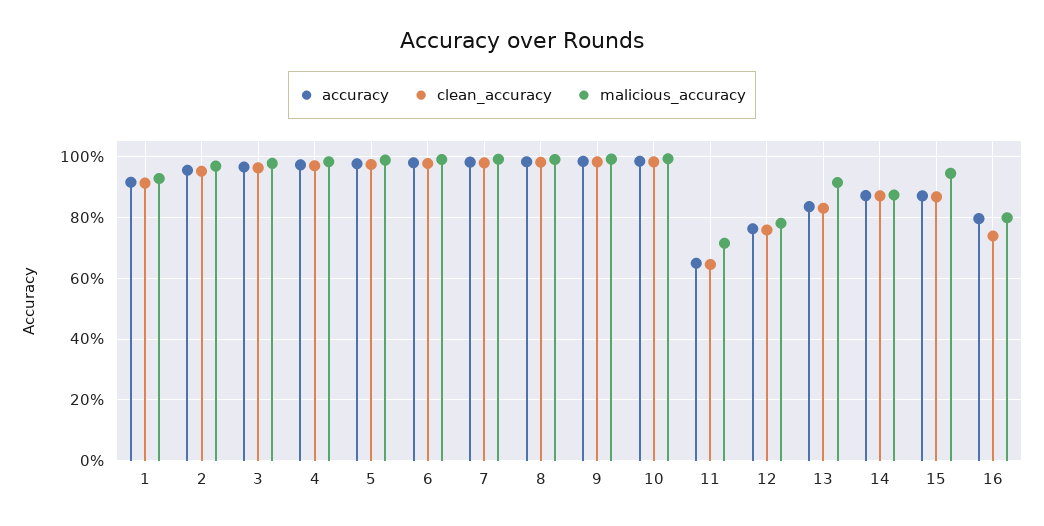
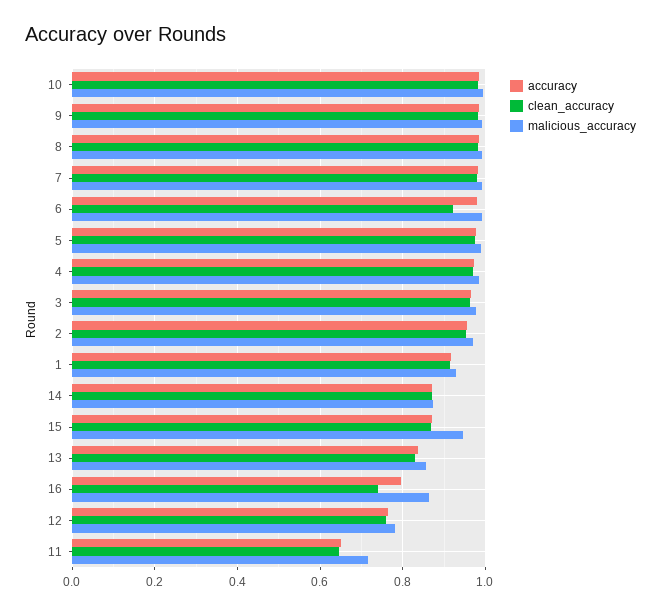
clean_accuracy, 6: 0.98 -> 0.92
malicious_accuracy, 13: 0.92 -> 0.86
malicious_accuracy, 16: 0.8 -> 0.86

